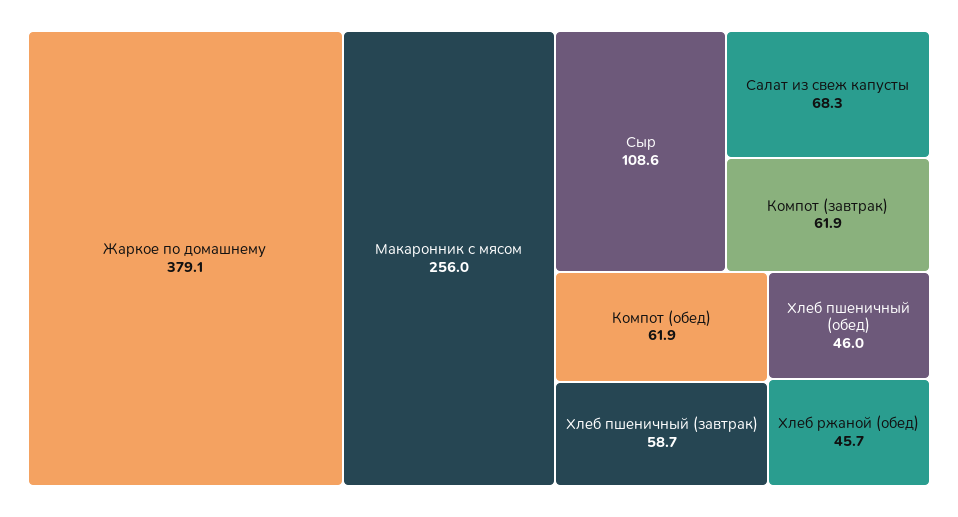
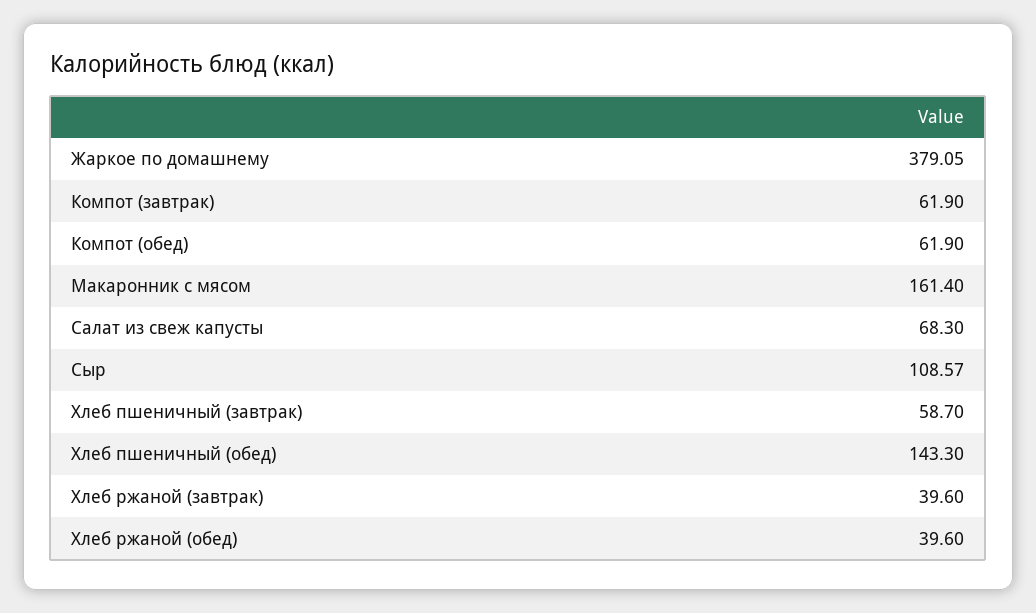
Макаронник с мясом: 256 -> 161.4
Хлеб пшеничный (обед): 46 -> 143.3
Хлеб ржаной (обед): 45.7 -> 39.6
Хлеб ржаной (завтрак): none -> 39.6

